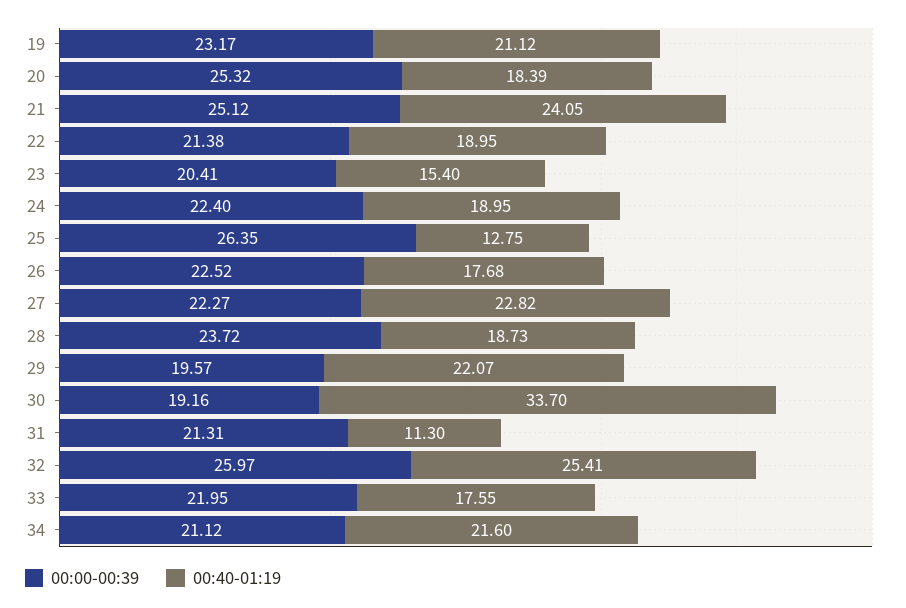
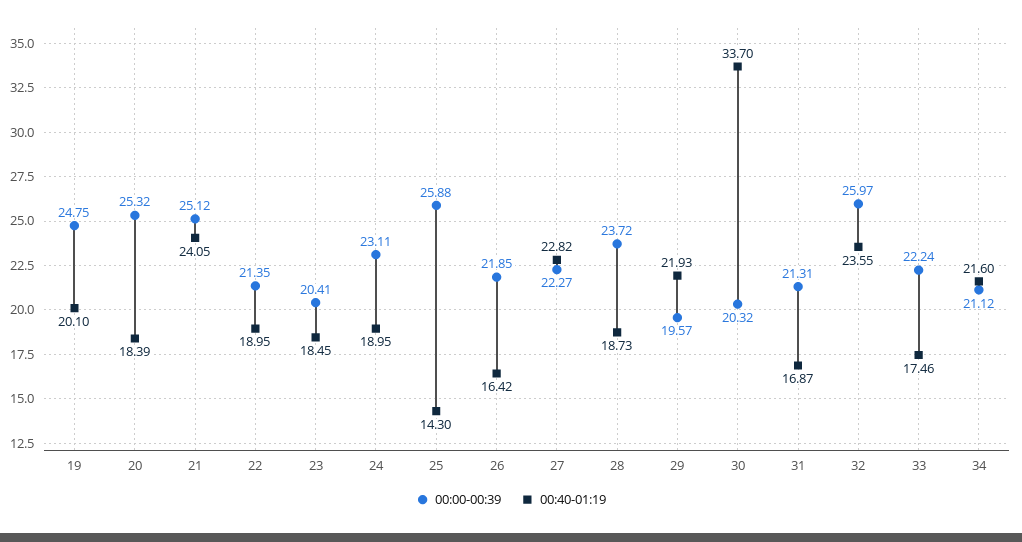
00:00-00:39, 19: 23.17 -> 24.75
00:40-01:19, 19: 21.12 -> 20.1
00:00-00:39, 22: 21.38 -> 21.35
00:40-01:19, 23: 15.4 -> 18.45
00:00-00:39, 24: 22.4 -> 23.11
00:00-00:39, 25: 26.35 -> 25.88
00:40-01:19, 25: 12.75 -> 14.3
00:00-00:39, 26: 22.52 -> 21.85
00:40-01:19, 26: 17.68 -> 16.42
00:40-01:19, 29: 22.07 -> 21.93
00:00-00:39, 30: 19.16 -> 20.32
00:40-01:19, 31: 11.3 -> 16.87
00:40-01:19, 32: 25.41 -> 23.55
00:00-00:39, 33: 21.95 -> 22.24
00:40-01:19, 33: 17.55 -> 17.46

